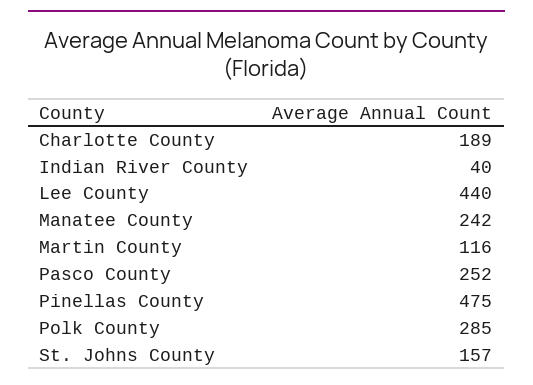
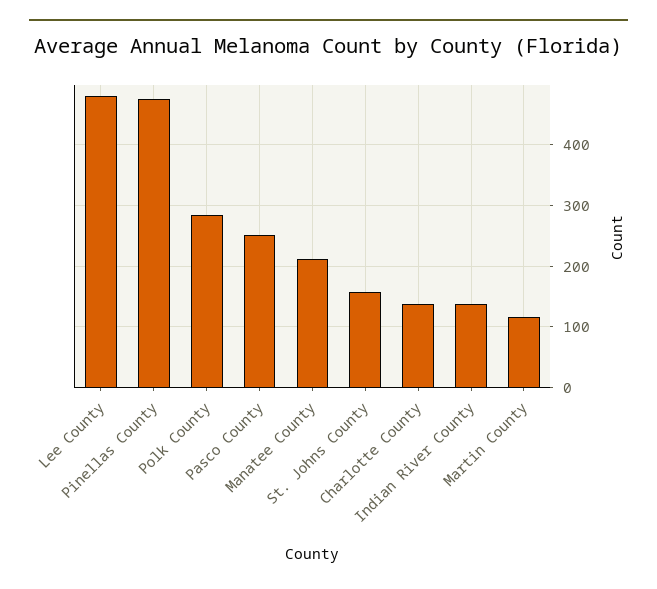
Charlotte County: 189 -> 140
Indian River County: 40 -> 140
Lee County: 440 -> 480
Manatee County: 242 -> 210

